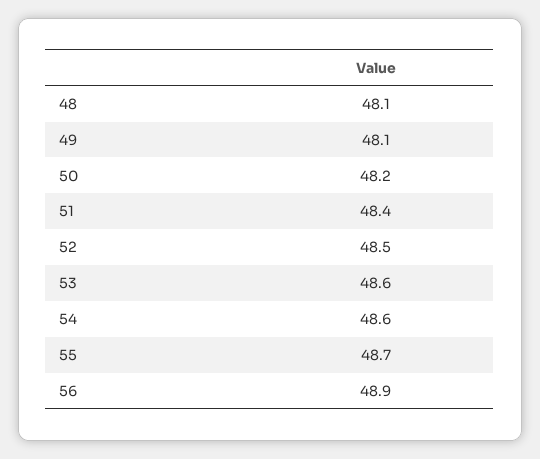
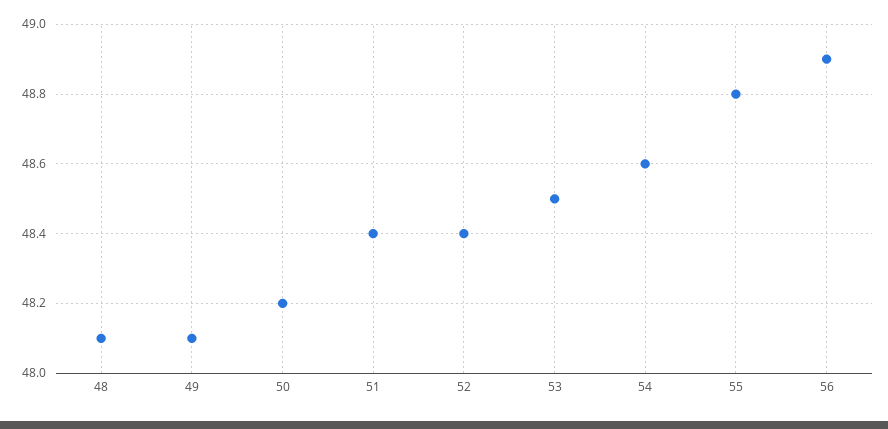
52: 48.5 -> 48.4
53: 48.6 -> 48.5
55: 48.7 -> 48.8

